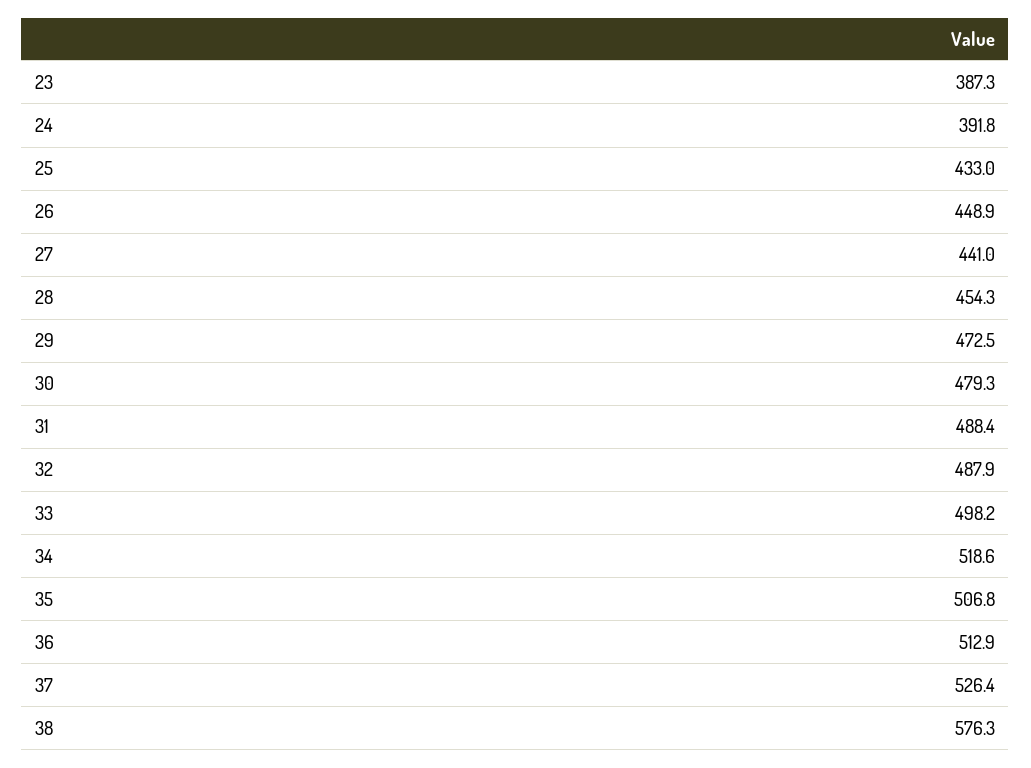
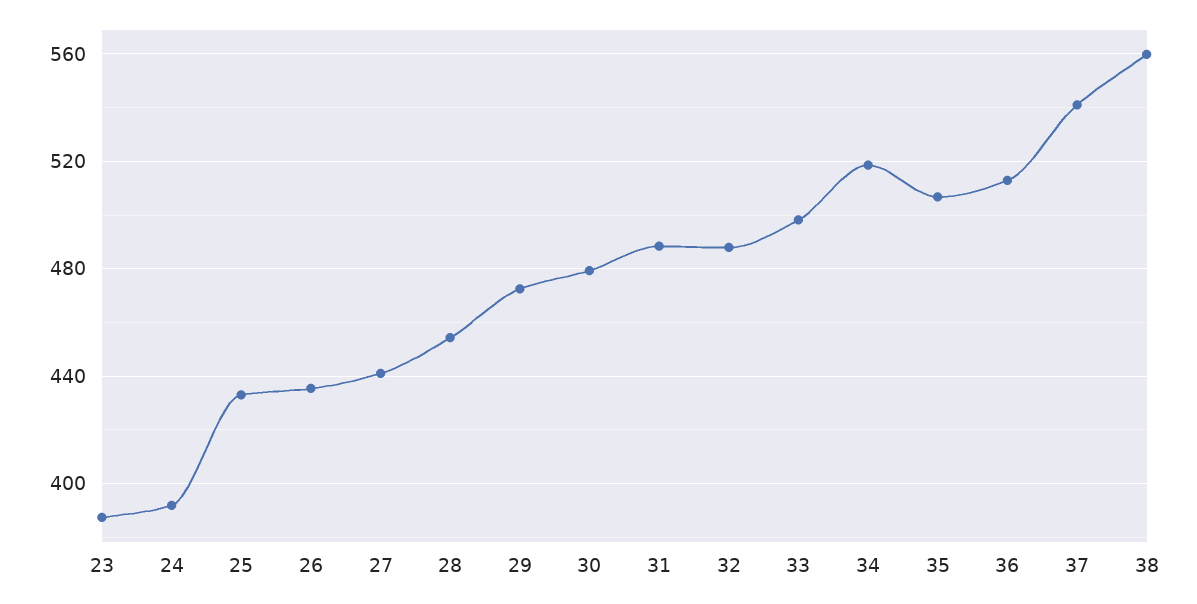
26: 448.9 -> 435
37: 526.4 -> 540
38: 576.3 -> 560

